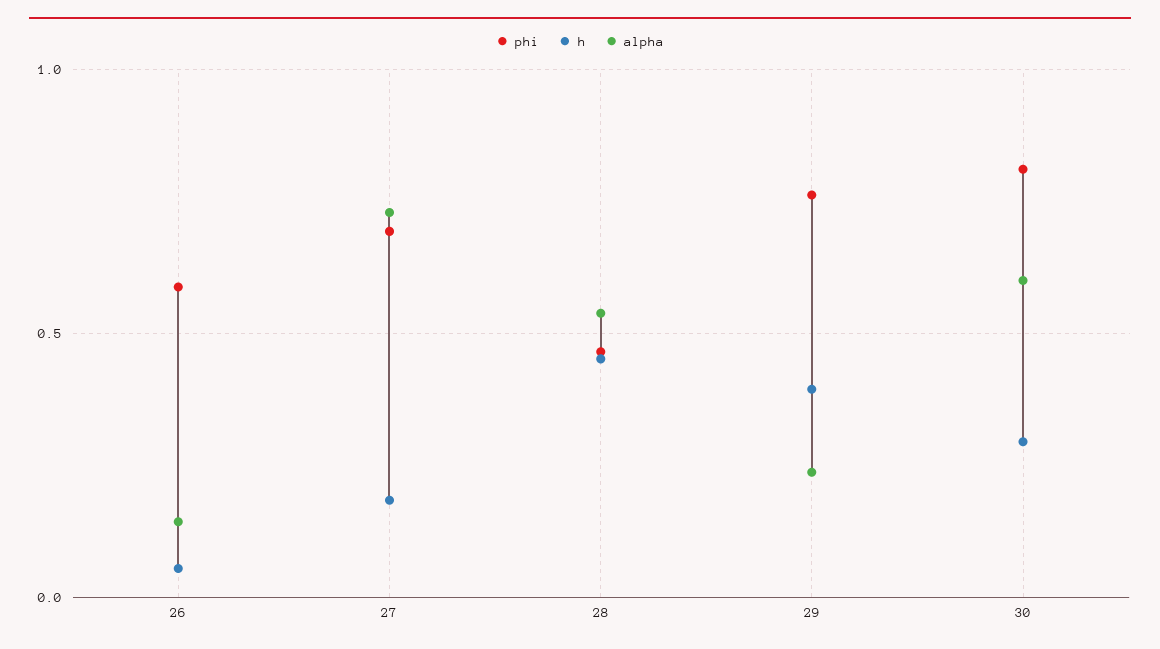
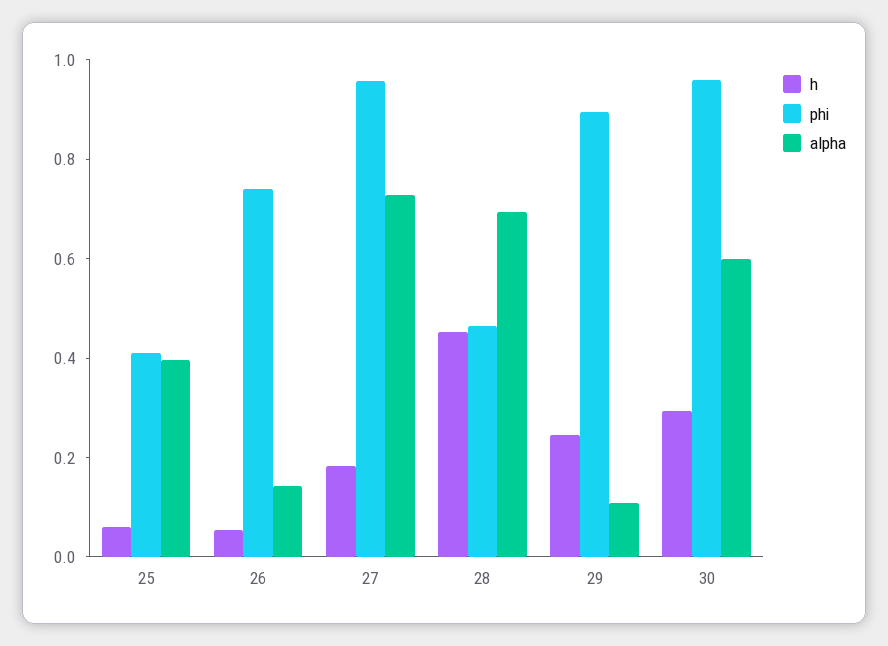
phi, 26: 0.6 -> 0.75
phi, 27: 0.7 -> 0.95
alpha, 28: 0.55 -> 0.7
phi, 29: 0.75 -> 0.9
h, 29: 0.4 -> 0.25
alpha, 29: 0.25 -> 0.1
phi, 30: 0.8 -> 0.95
h, 25: none -> 0.05
phi, 25: none -> 0.4
alpha, 25: none -> 0.4

